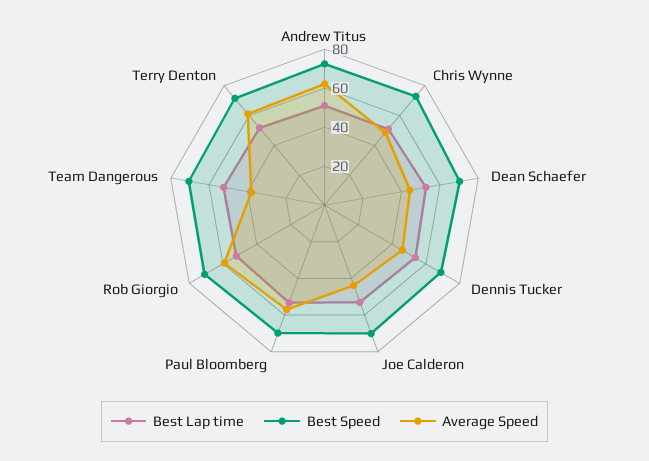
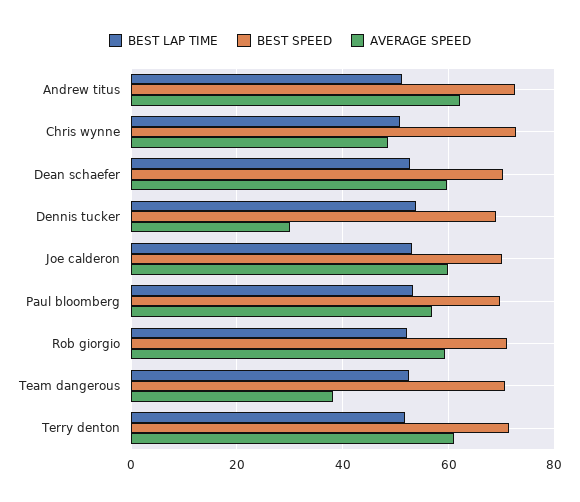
Average Speed, Dean Schaefer: 45 -> 60
Average Speed, Dennis Tucker: 45 -> 30
Average Speed, Joe Calderon: 45 -> 60

